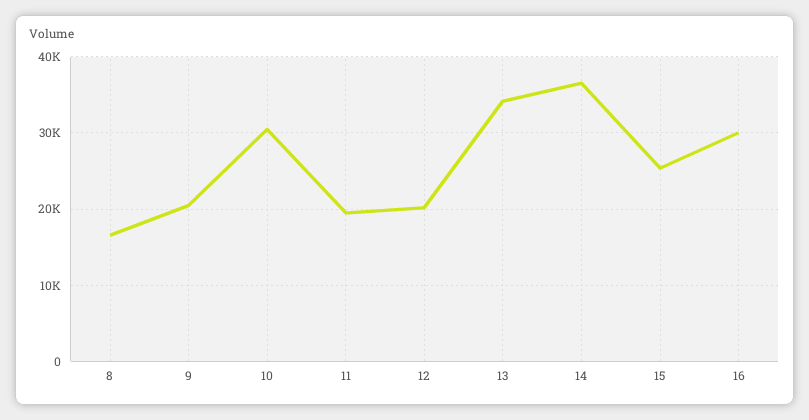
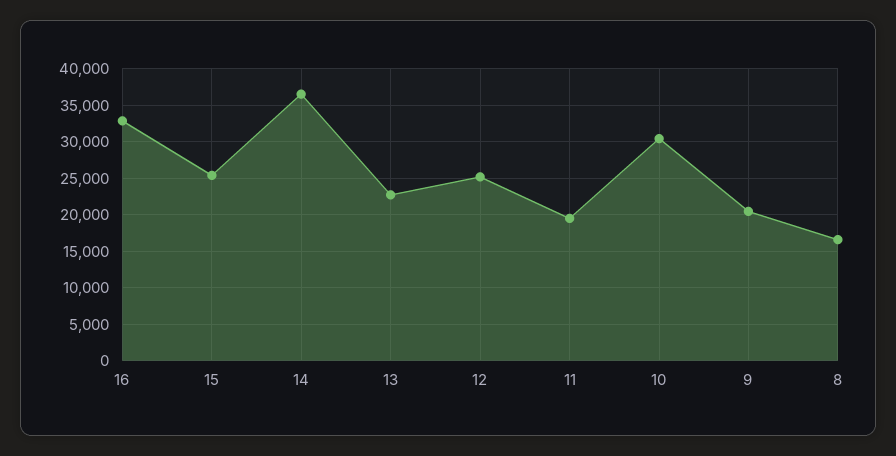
12: 20000 -> 25000
13: 34000 -> 23000
16: 30000 -> 33000

